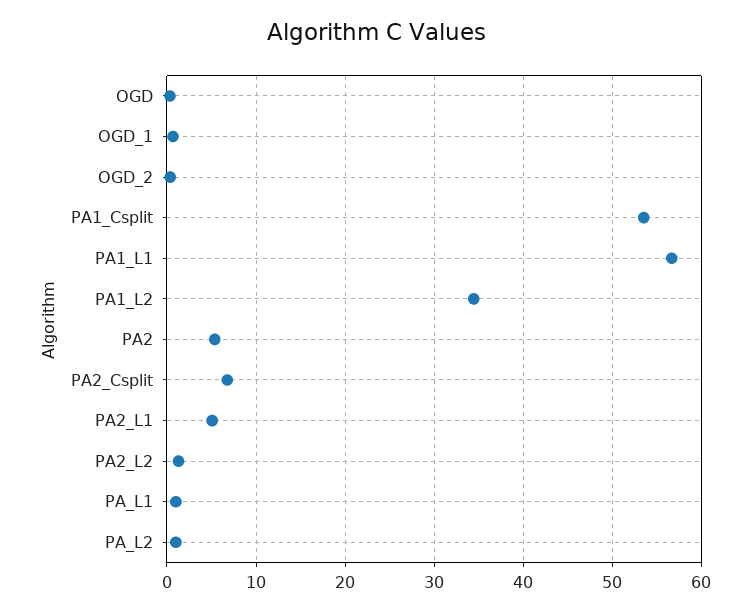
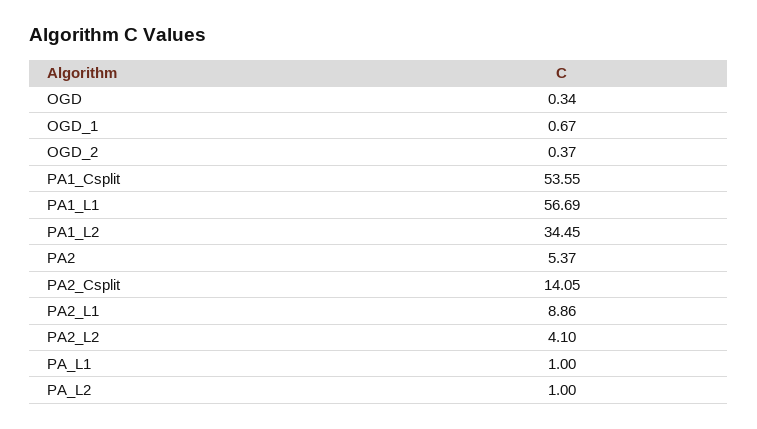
PA2_Csplit: 7 -> 14.05
PA2_L1: 5 -> 8.86
PA2_L2: 1 -> 4.1

